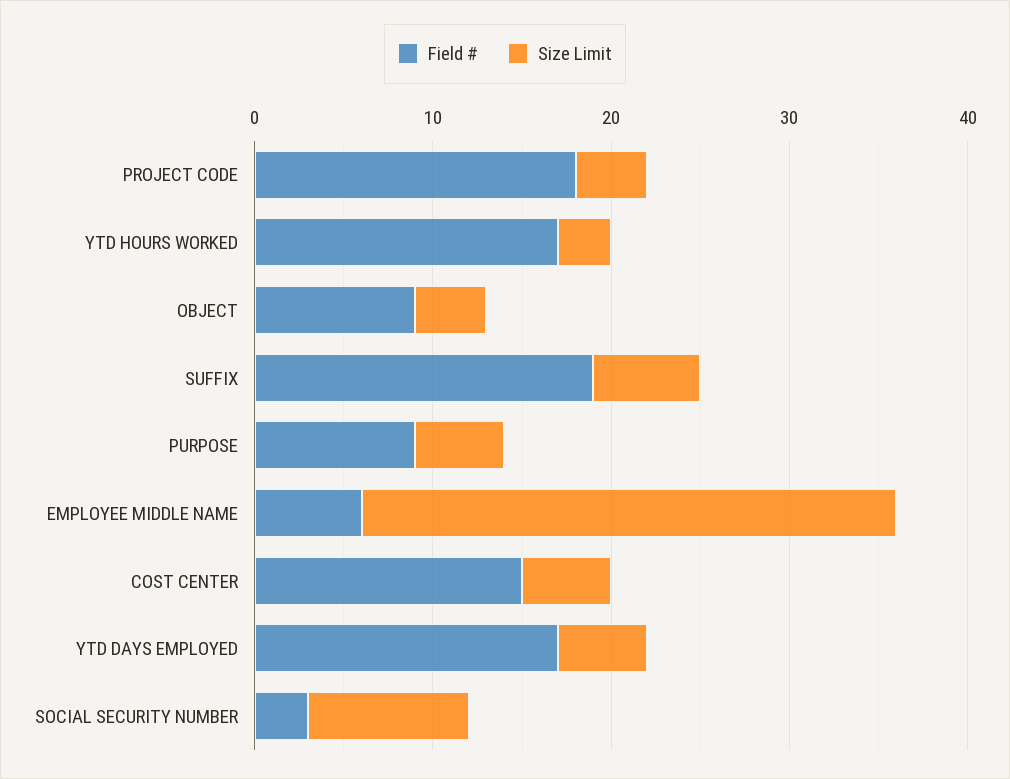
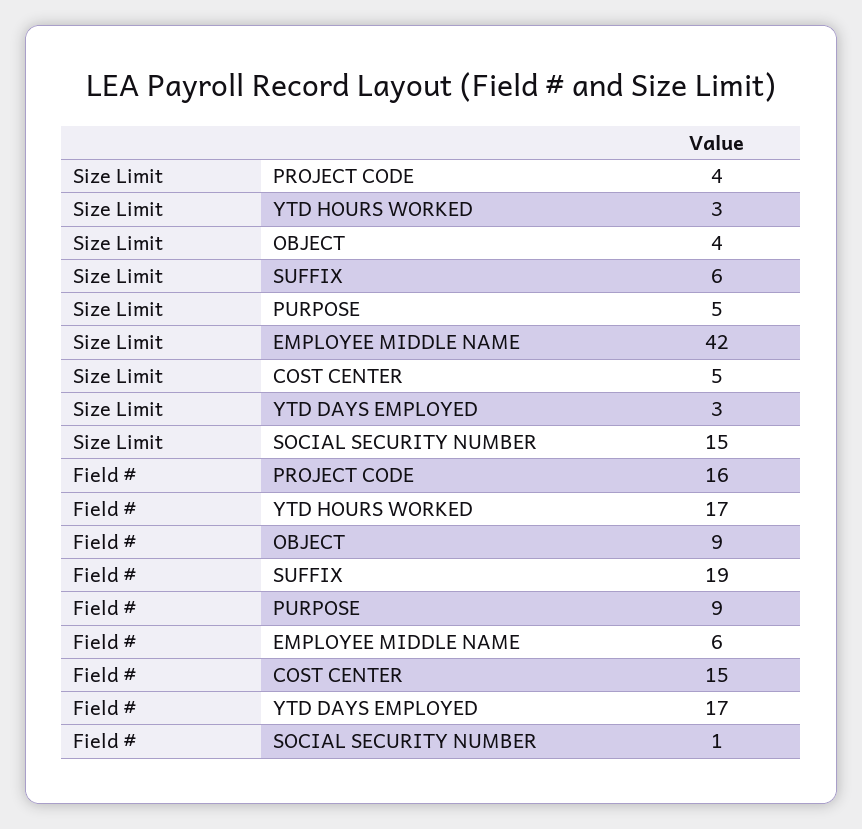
Field #, PROJECT CODE: 18 -> 16
Size Limit, EMPLOYEE MIDDLE NAME: 30 -> 42
Size Limit, YTD DAYS EMPLOYED: 5 -> 3
Field #, SOCIAL SECURITY NUMBER: 3 -> 1
Size Limit, SOCIAL SECURITY NUMBER: 9 -> 15

